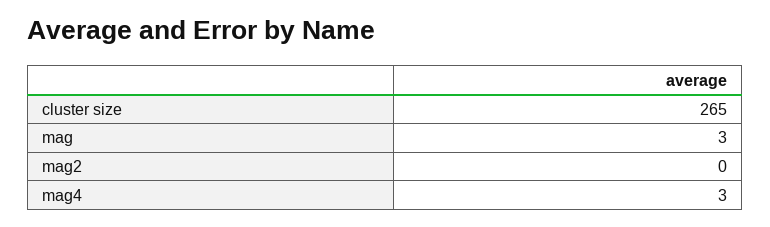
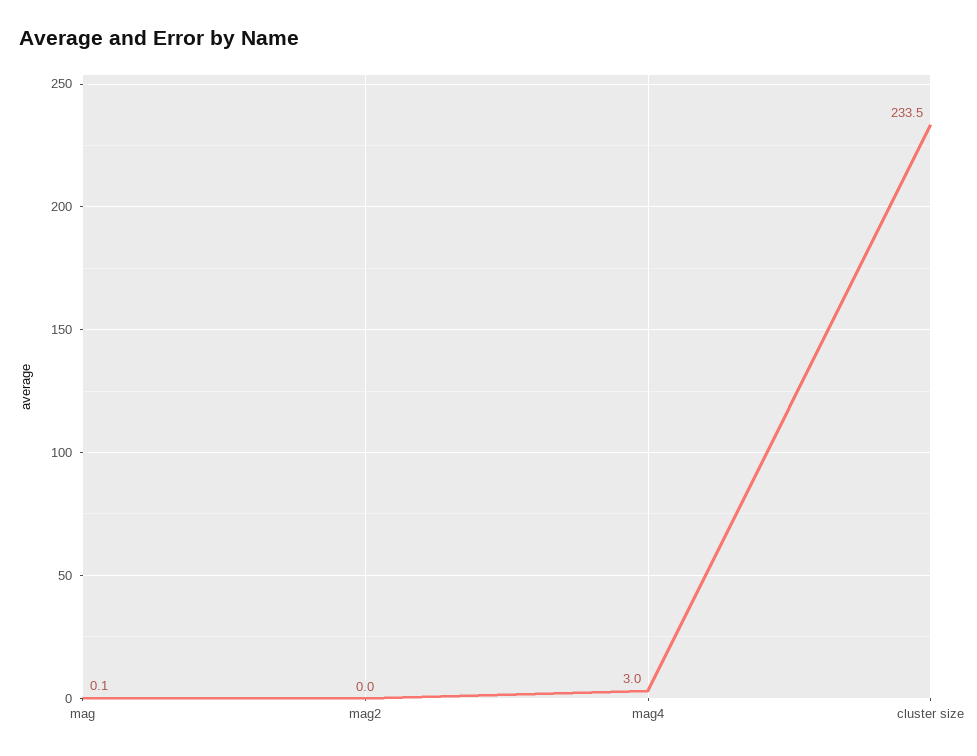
cluster size: 265 -> 233.5
mag: 3 -> 0.1

